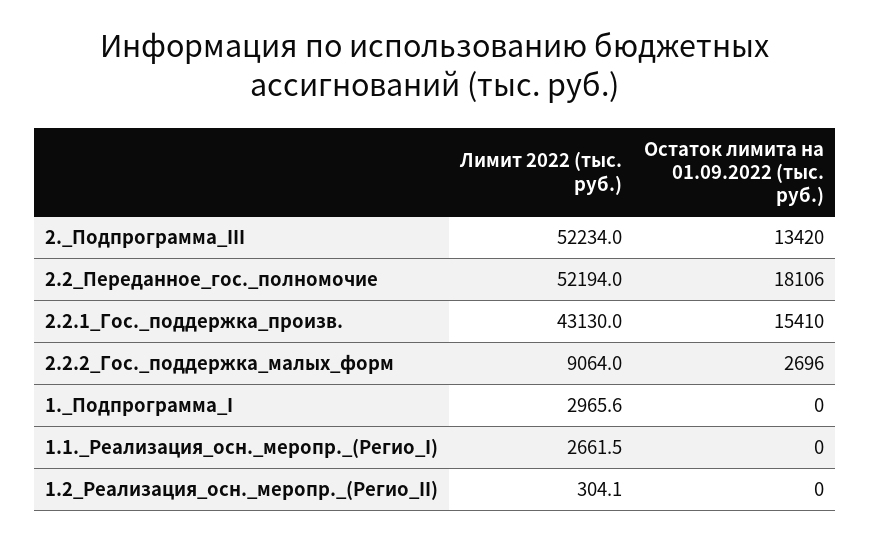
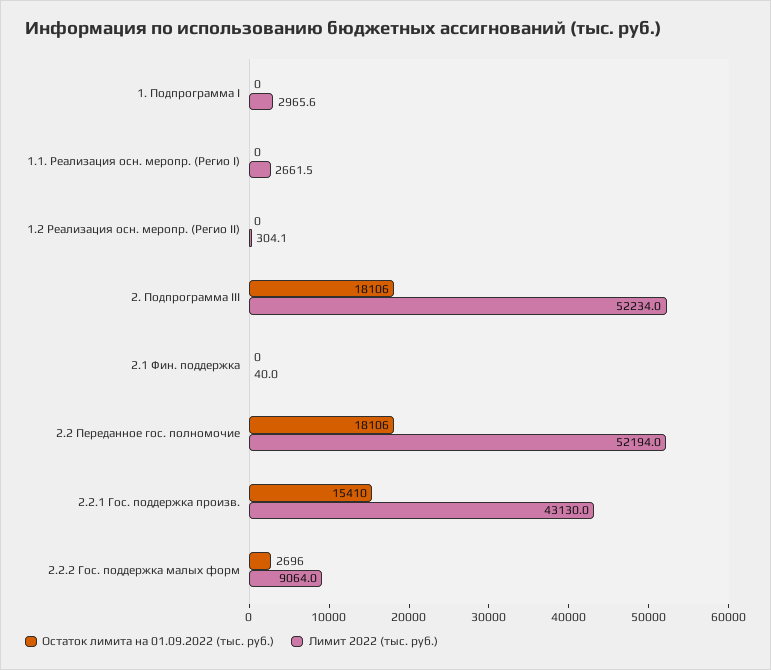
Остаток лимита на 01.09.2022 (тыс. руб.), 2._Подпрограмма_III: 13420 -> 18106
Остаток лимита на 01.09.2022 (тыс. руб.), 2.1 Фин. поддержка: none -> 0
Лимит 2022 (тыс. руб.), 2.1 Фин. поддержка: none -> 40

